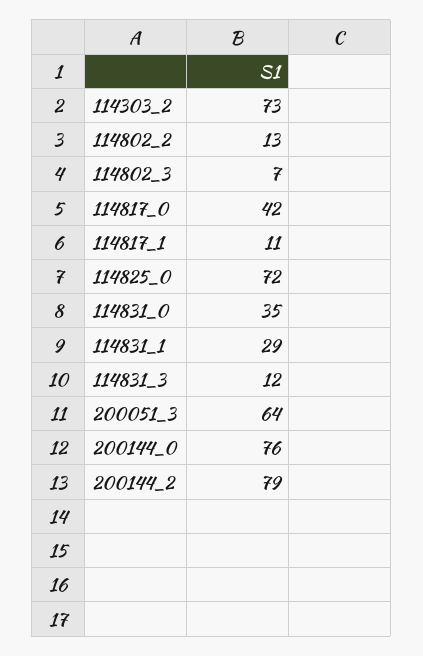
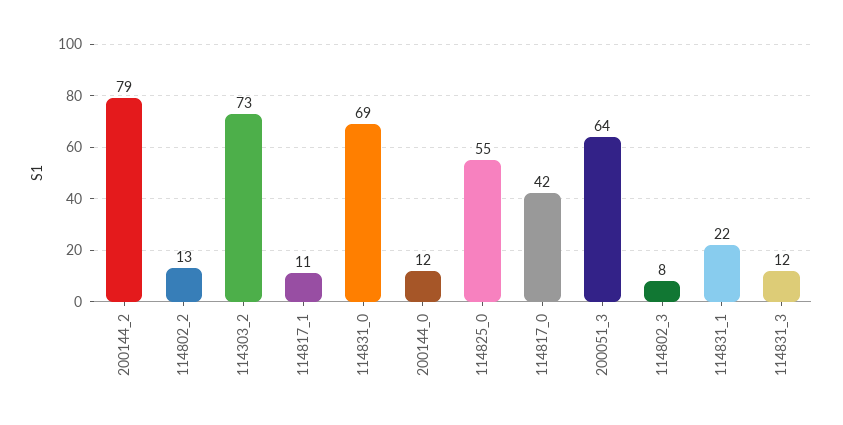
114802_3: 7 -> 8
114825_0: 72 -> 55
114831_0: 35 -> 69
114831_1: 29 -> 22
200144_0: 76 -> 12

